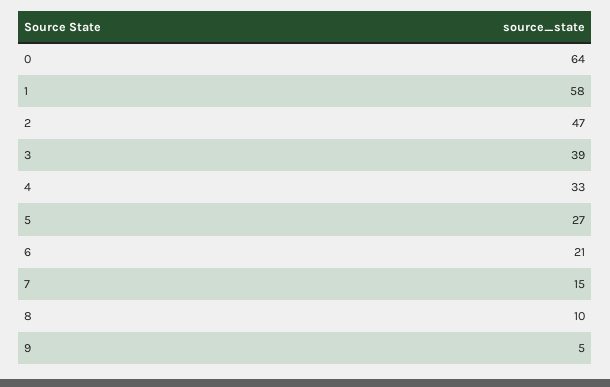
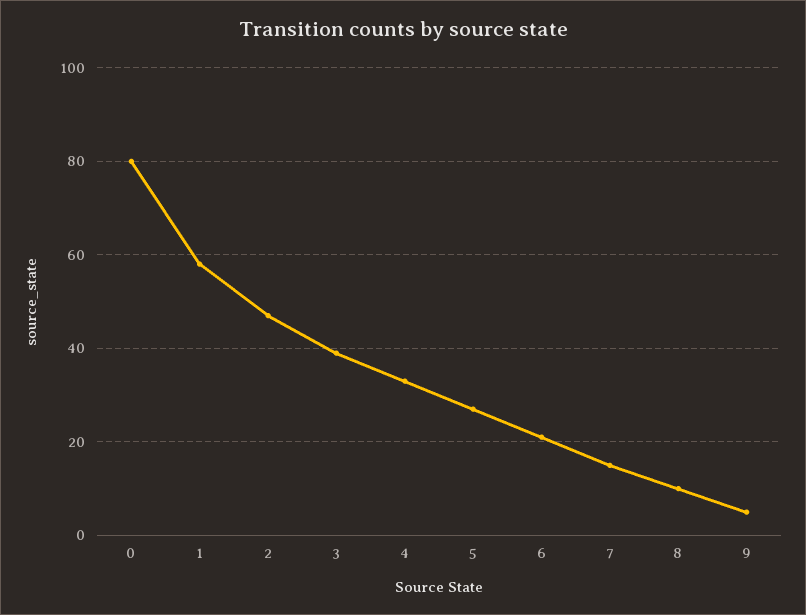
0: 64 -> 80

